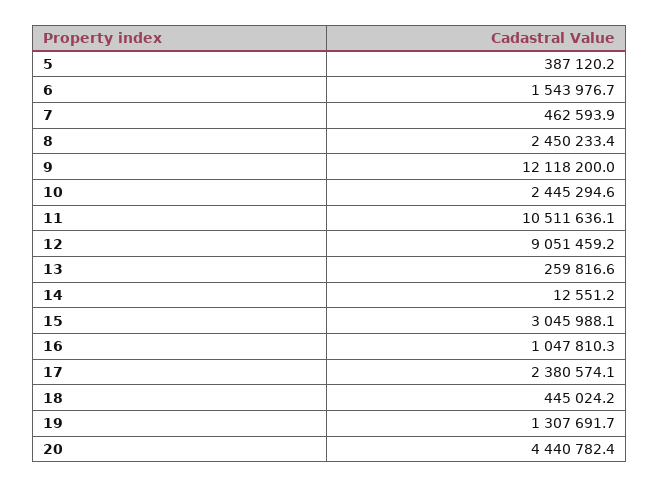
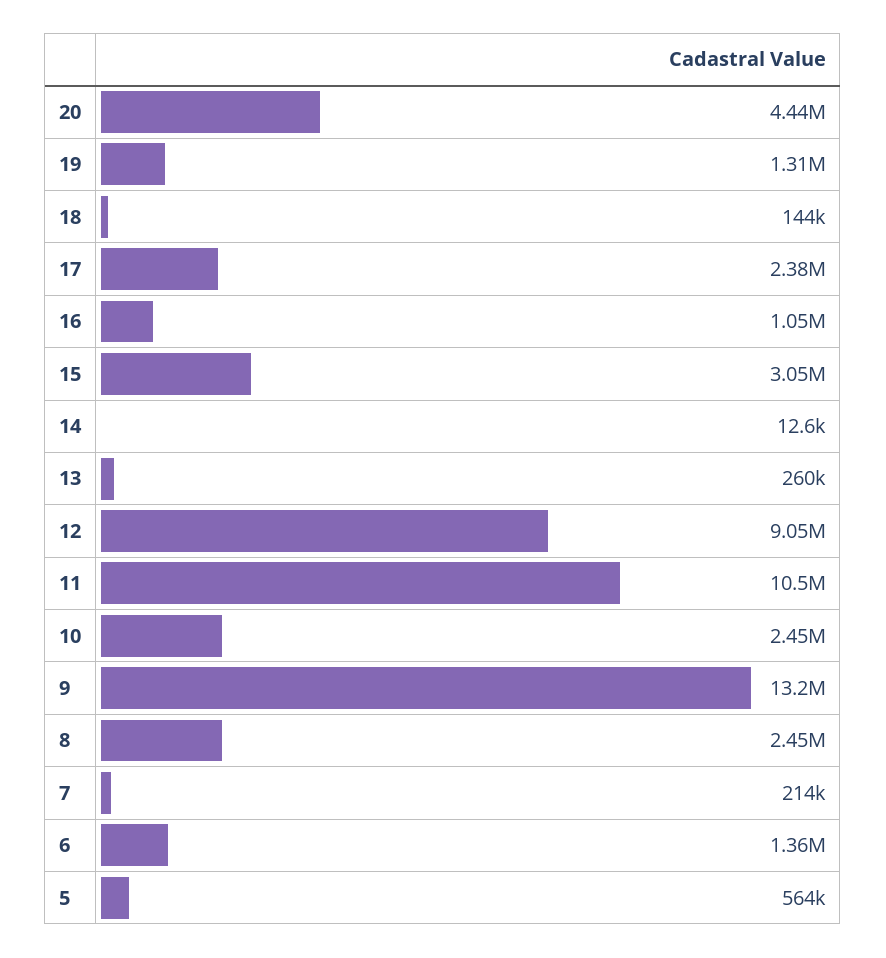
5: 387120.2 -> 564000
6: 1543976.7 -> 1360000
7: 462593.9 -> 214000
9: 12118200 -> 13200000
18: 445024.2 -> 144000

